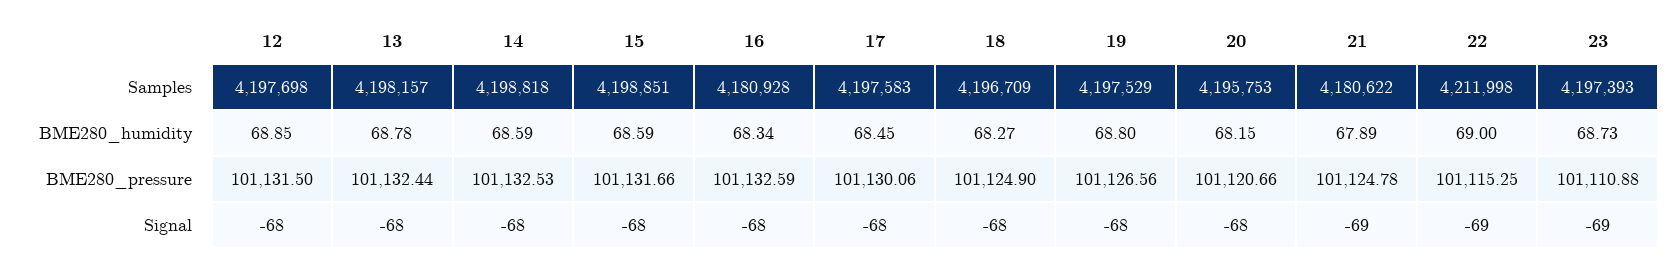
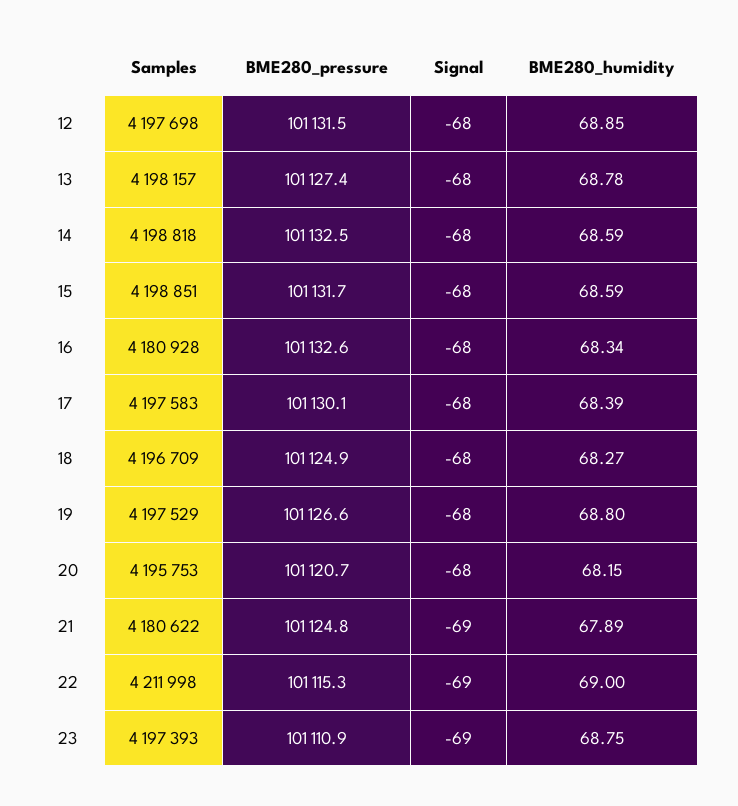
17, BME280_humidity: 68.45 -> 68.39
23, BME280_humidity: 68.73 -> 68.75
13, BME280_pressure: 101132.44 -> 101127.4

